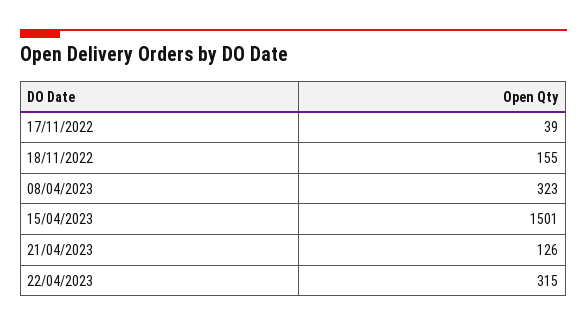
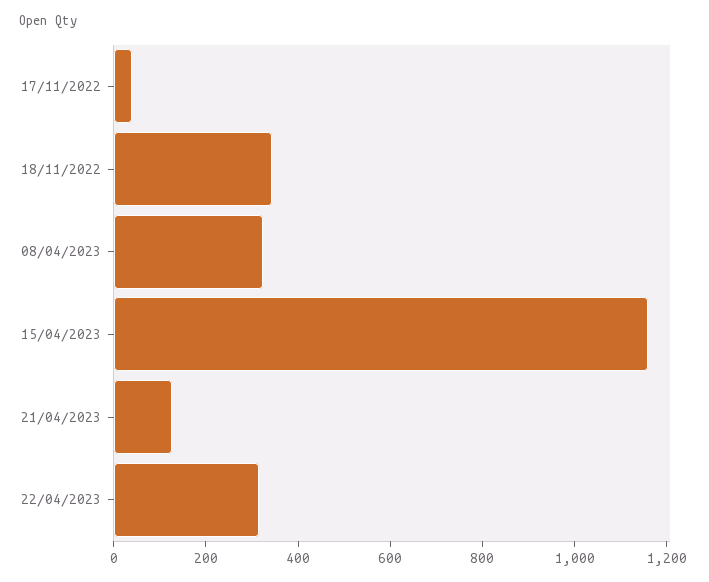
18/11/2022: 155 -> 350
15/04/2023: 1501 -> 1150

